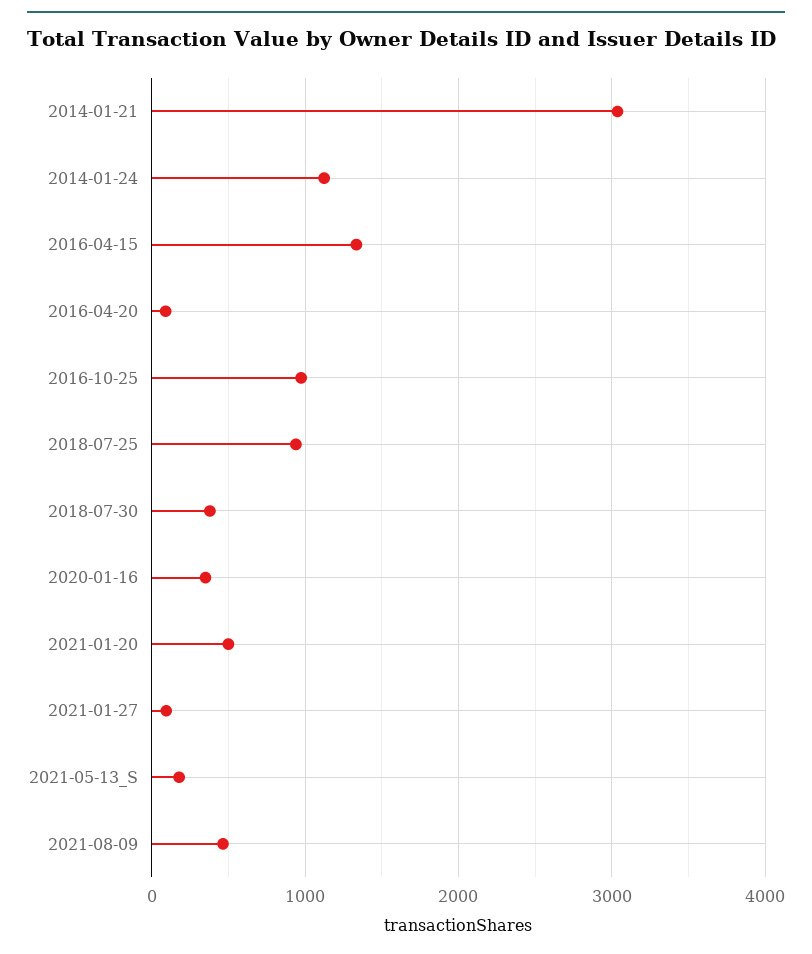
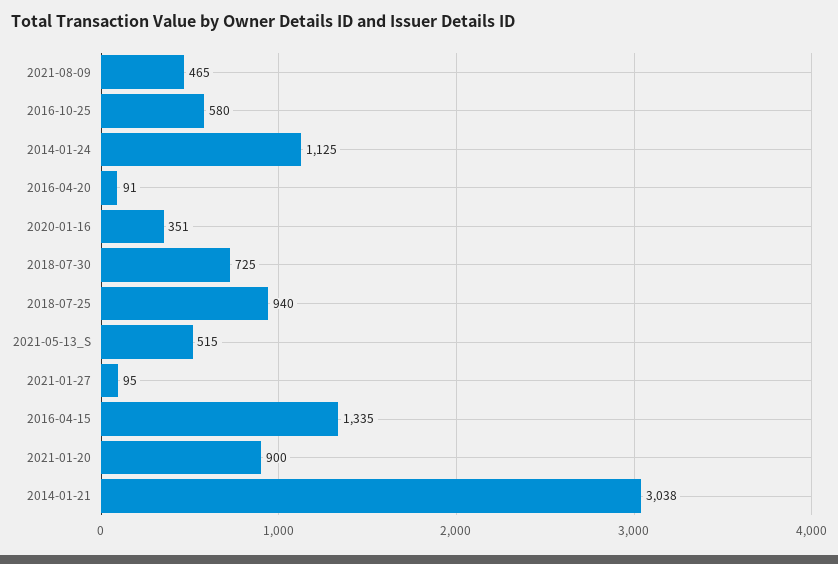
2016-10-25: 1000 -> 580
2018-07-30: 400 -> 725
2021-01-20: 500 -> 900
2021-05-13_S: 200 -> 515

